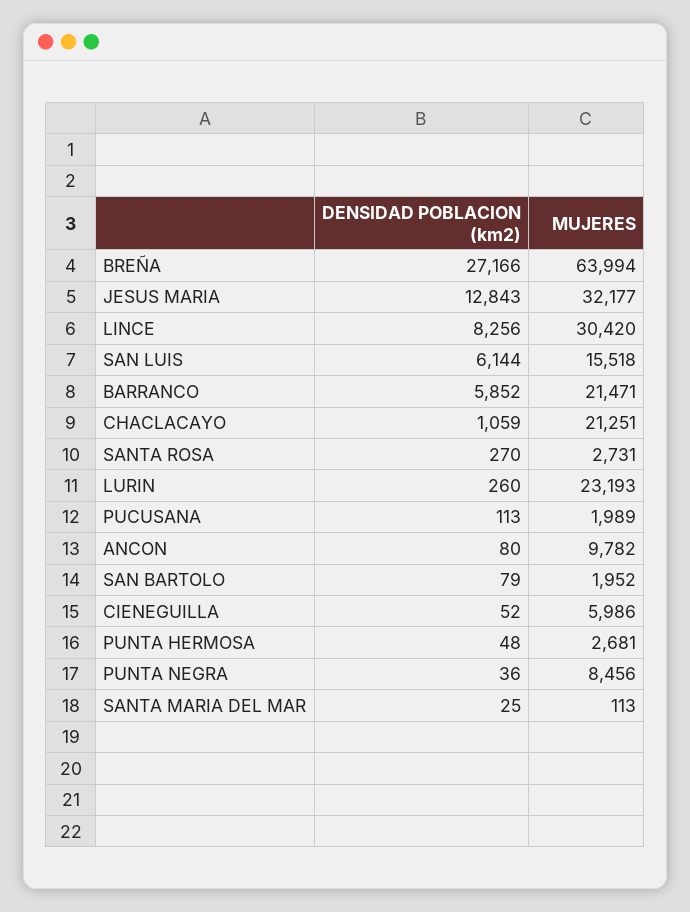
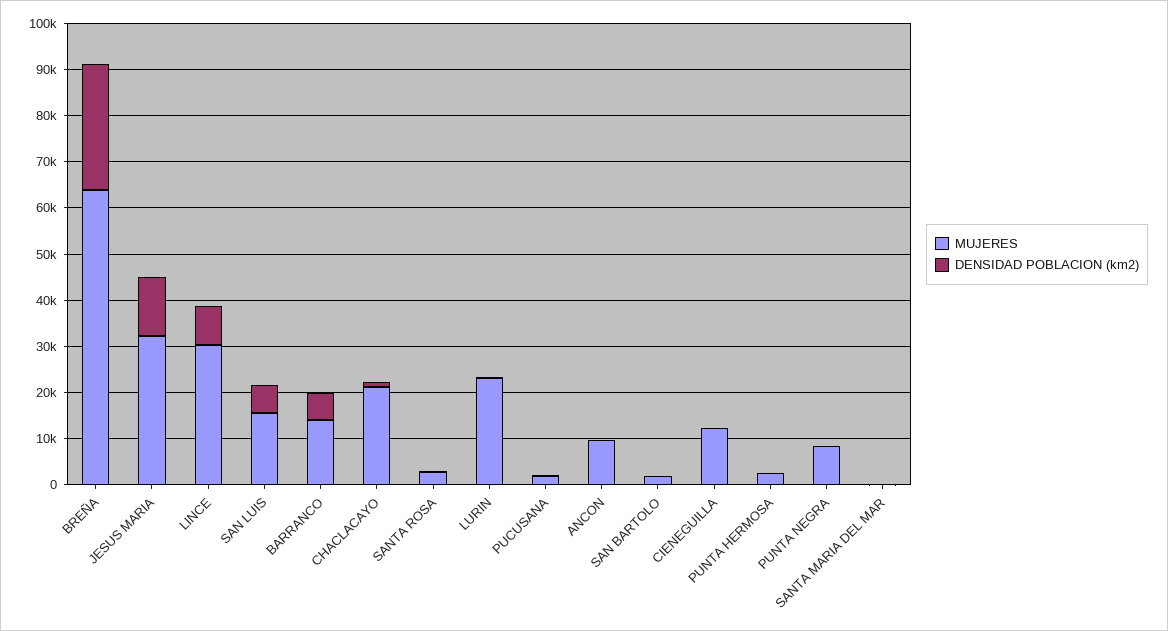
MUJERES, BARRANCO: 21471 -> 14000
MUJERES, CIENEGUILLA: 5986 -> 12000

